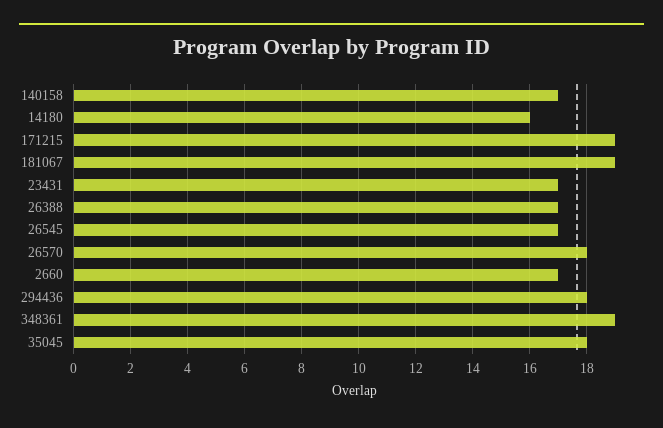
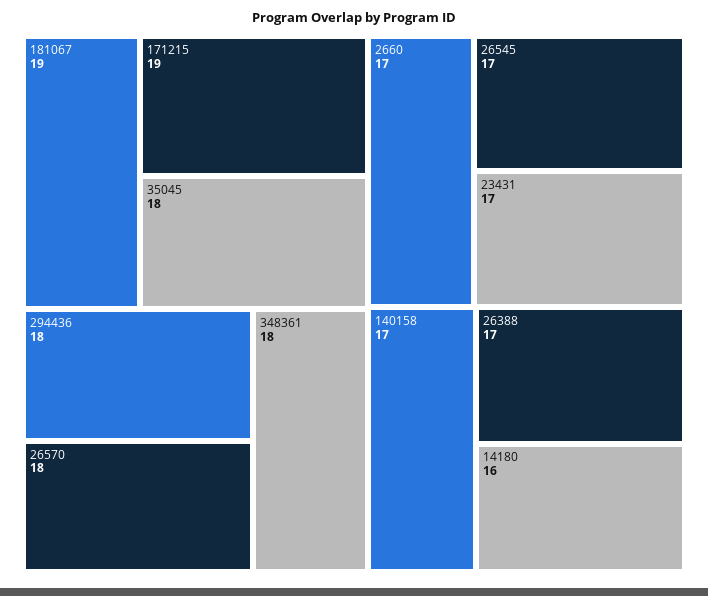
348361: 19 -> 18

